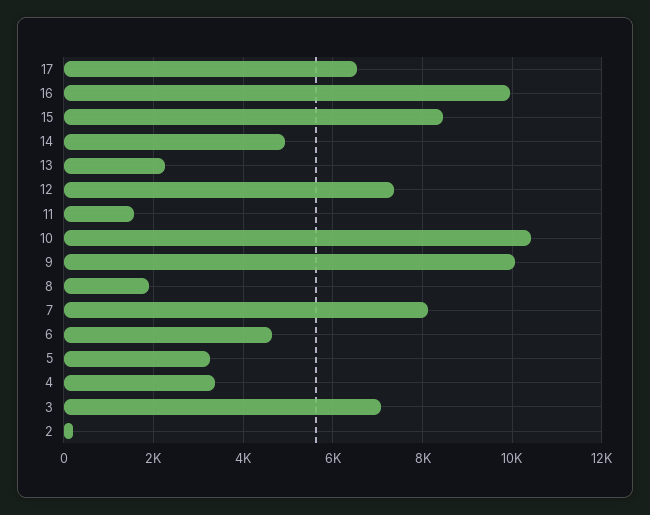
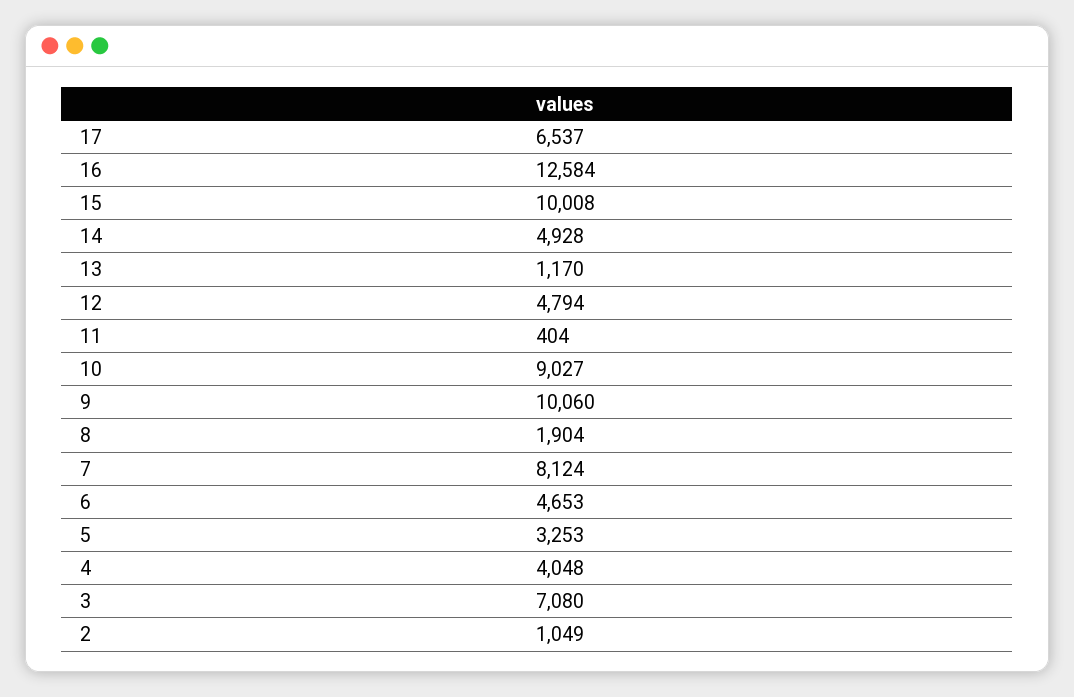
16: 10000 -> 12584
15: 8400 -> 10008
13: 2200 -> 1170
12: 7400 -> 4794
11: 1600 -> 404
10: 10400 -> 9027
4: 3400 -> 4048
2: 200 -> 1049

